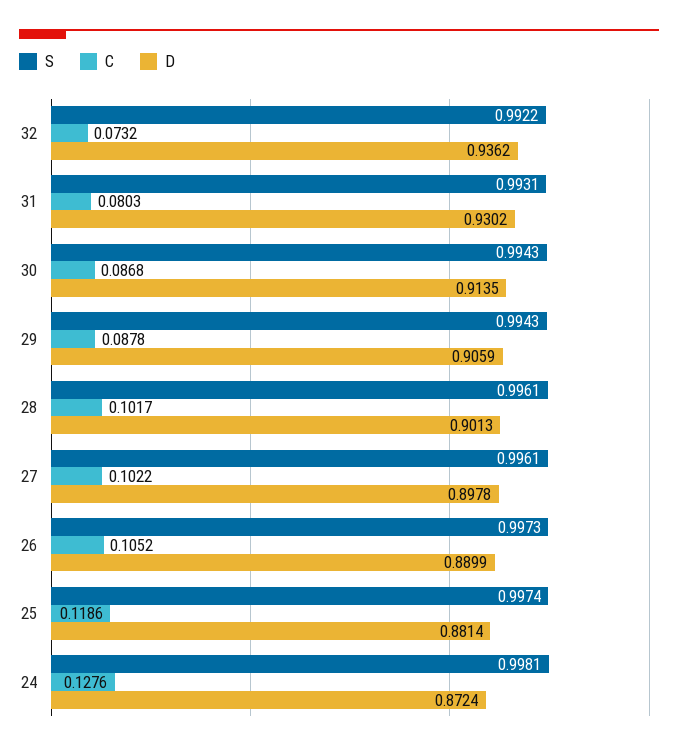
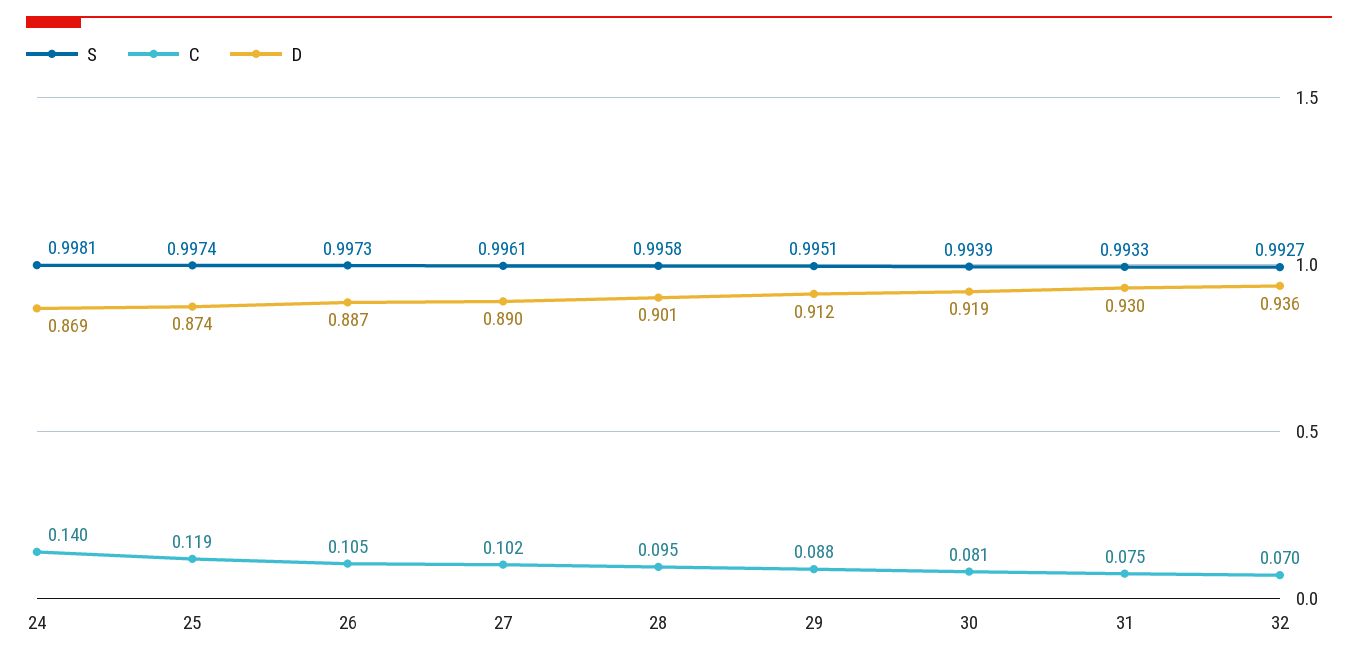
S, 32: 0.9922 -> 0.9927
C, 32: 0.0732 -> 0.07
S, 31: 0.9931 -> 0.9933
C, 31: 0.0803 -> 0.075
S, 30: 0.9943 -> 0.9939
C, 30: 0.0868 -> 0.081
D, 30: 0.9135 -> 0.919
S, 29: 0.9943 -> 0.9951
D, 29: 0.9059 -> 0.912
S, 28: 0.9961 -> 0.9958
C, 28: 0.1017 -> 0.095
D, 27: 0.8978 -> 0.89
D, 26: 0.8899 -> 0.887
D, 25: 0.8814 -> 0.874
C, 24: 0.1276 -> 0.14
D, 24: 0.8724 -> 0.869

